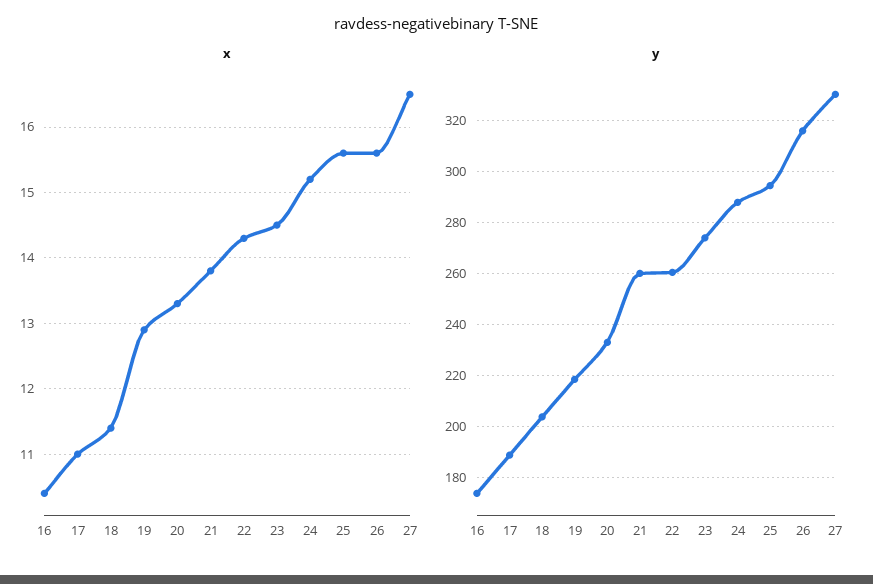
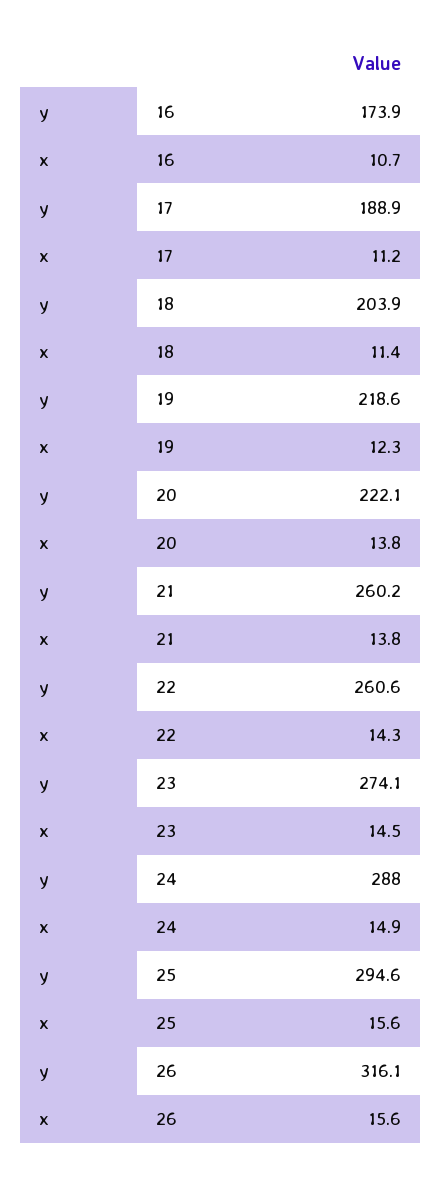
x, 16: 10.4 -> 10.7
x, 17: 11 -> 11.2
x, 19: 12.9 -> 12.3
x, 20: 13.3 -> 13.8
x, 24: 15.2 -> 14.9
x, 27: 16.5 -> none
y, 20: 232.5 -> 222.1
y, 27: 330 -> none

